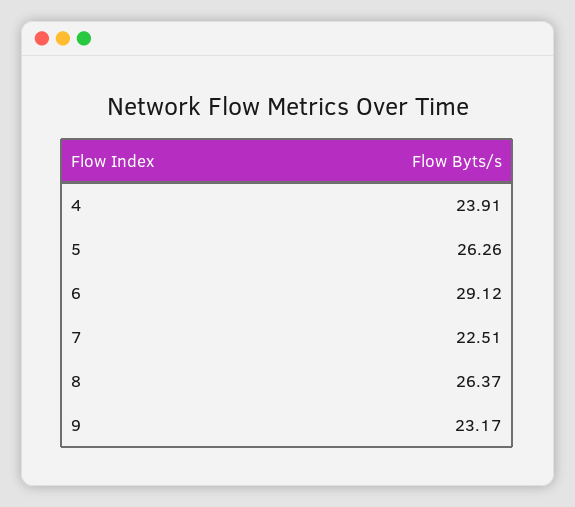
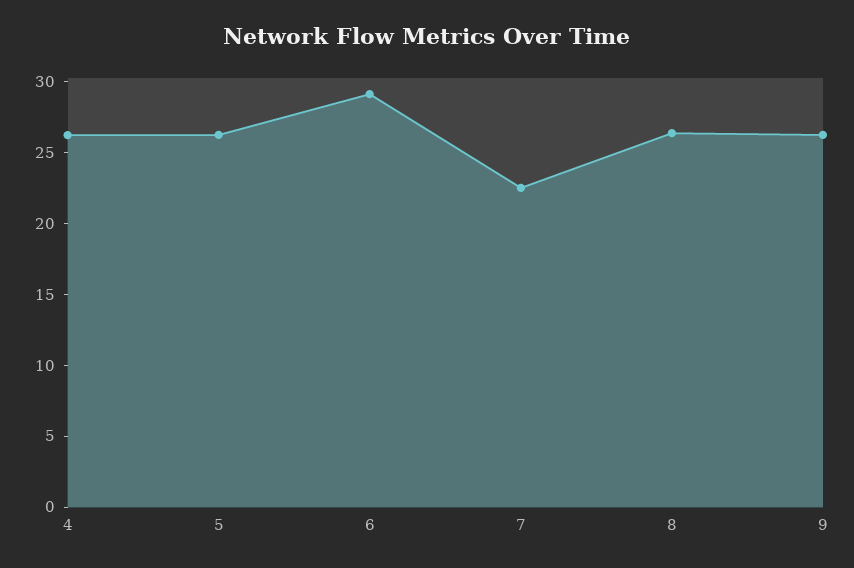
4: 23.91 -> 26
9: 23.17 -> 26

